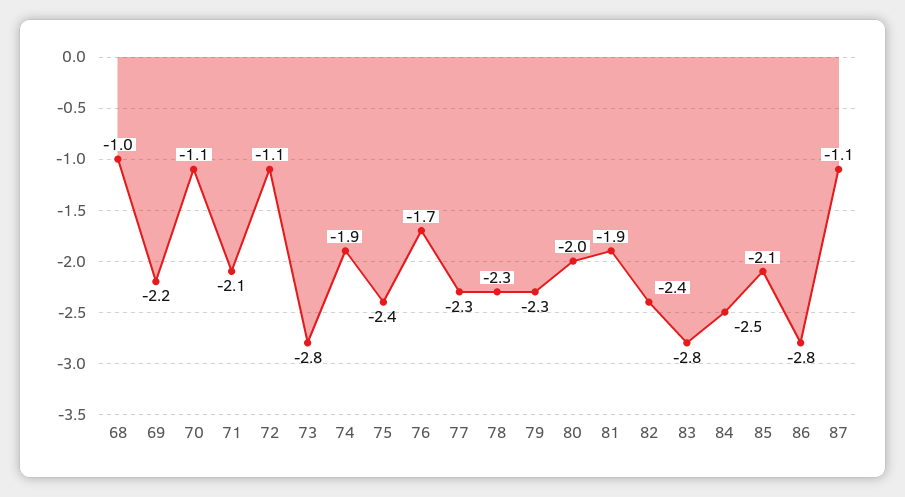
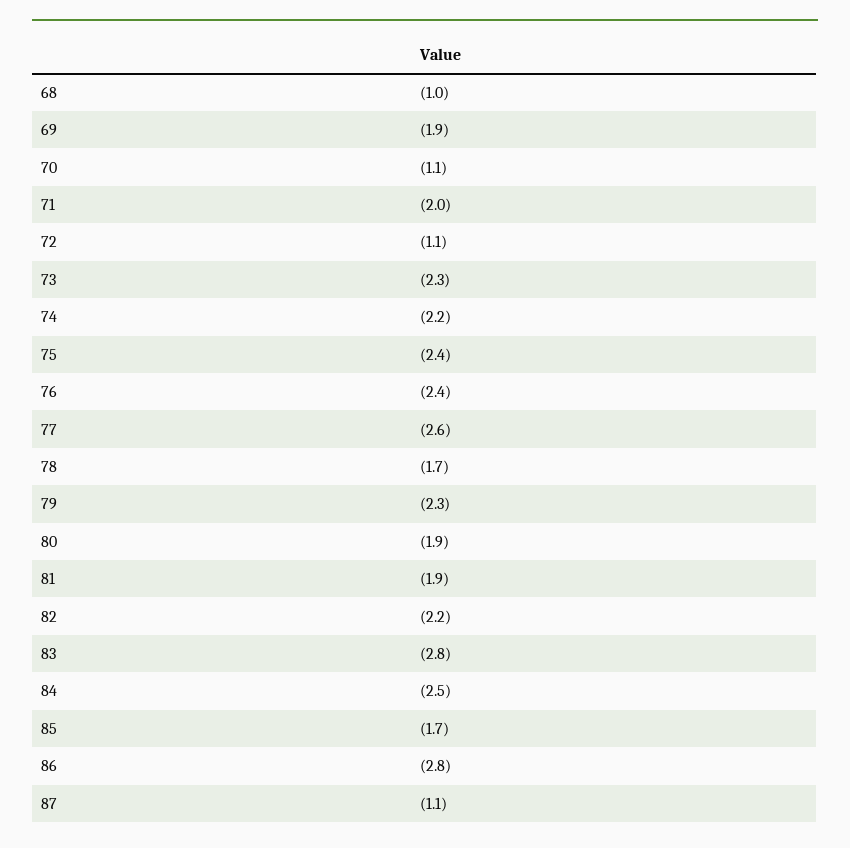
69: -2.2 -> -1.9
71: -2.1 -> -2
73: -2.8 -> -2.3
74: -1.9 -> -2.2
76: -1.7 -> -2.4
77: -2.3 -> -2.6
78: -2.3 -> -1.7
80: -2 -> -1.9
82: -2.4 -> -2.2
85: -2.1 -> -1.7

